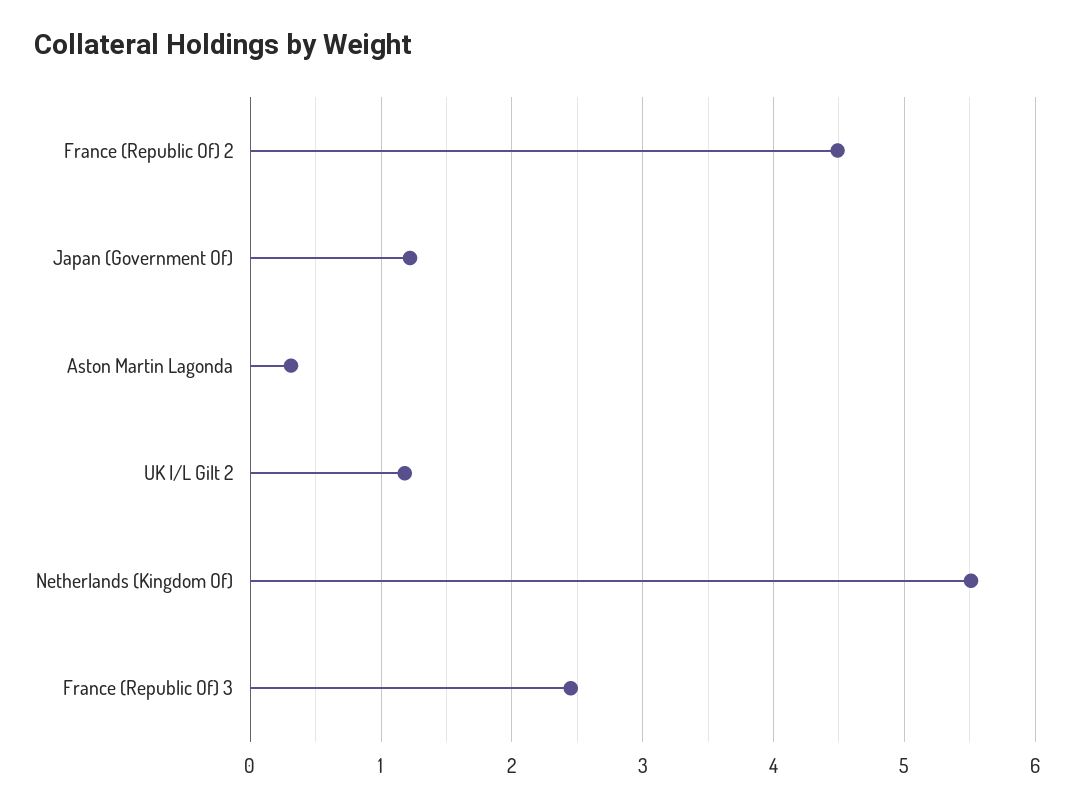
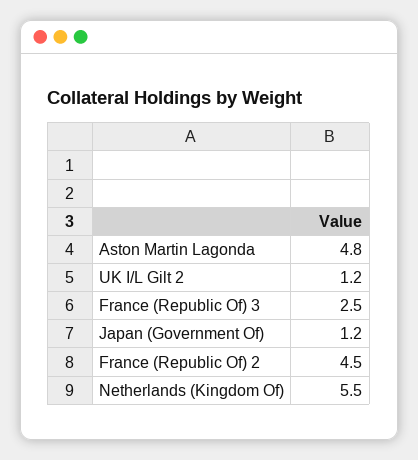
Aston Martin Lagonda: 0.3 -> 4.8

